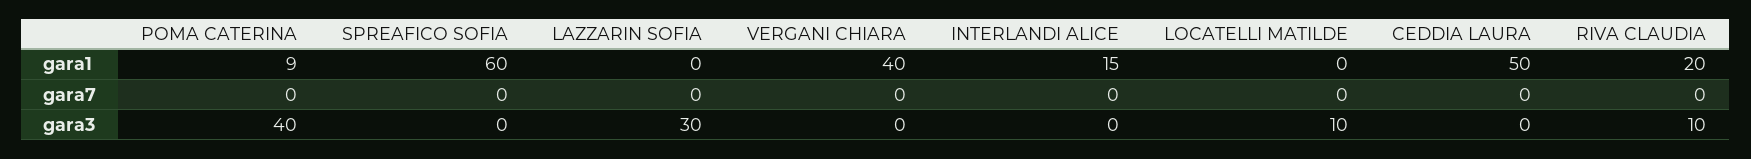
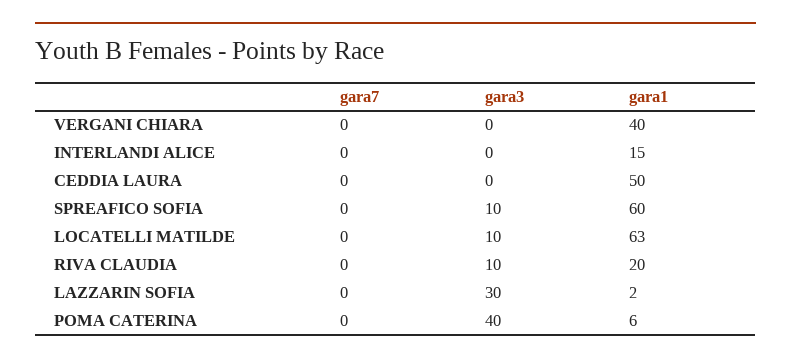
POMA CATERINA, gara1: 9 -> 6
LAZZARIN SOFIA, gara1: 0 -> 2
LOCATELLI MATILDE, gara1: 0 -> 63
SPREAFICO SOFIA, gara3: 0 -> 10

